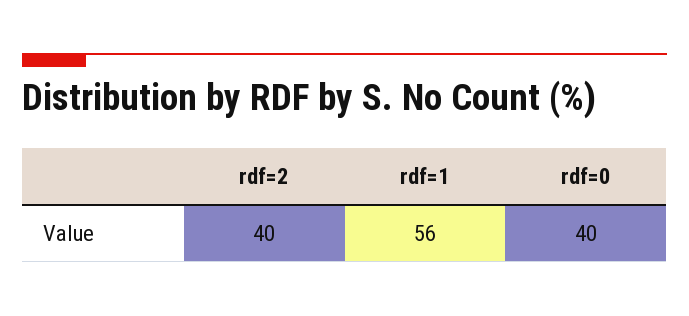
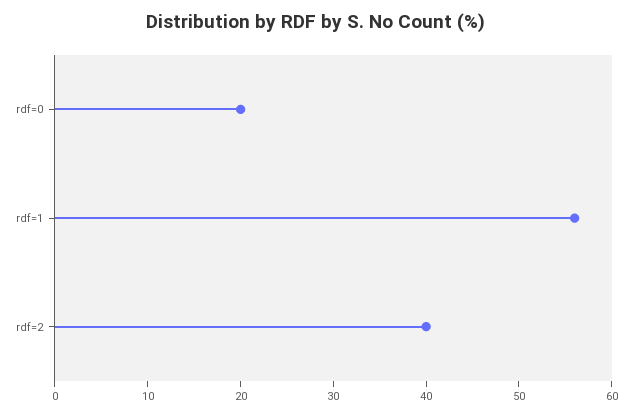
rdf=0: 40 -> 20

